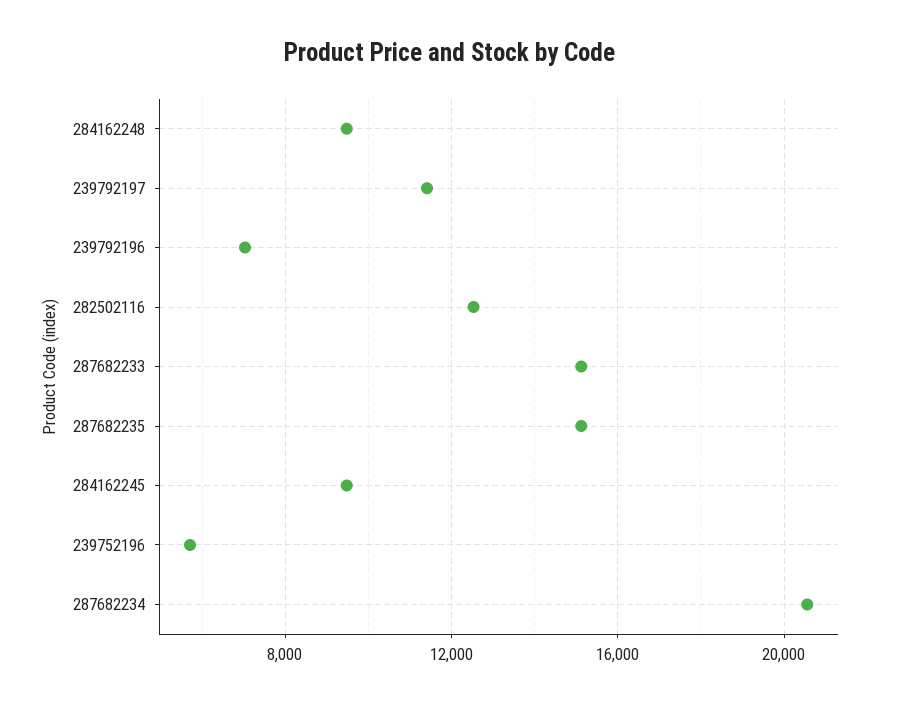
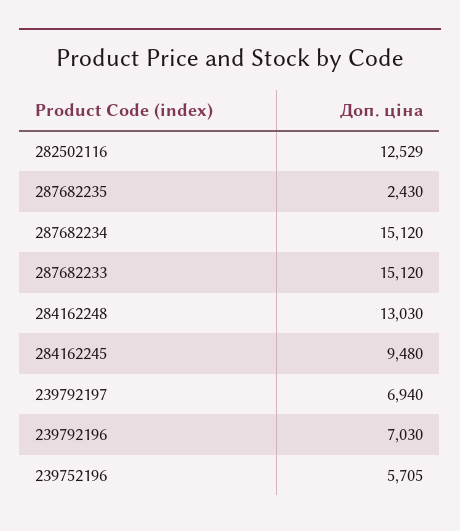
284162248: 9500 -> 13030
239792197: 11500 -> 6940
287682235: 15000 -> 2430
287682234: 20500 -> 15120

